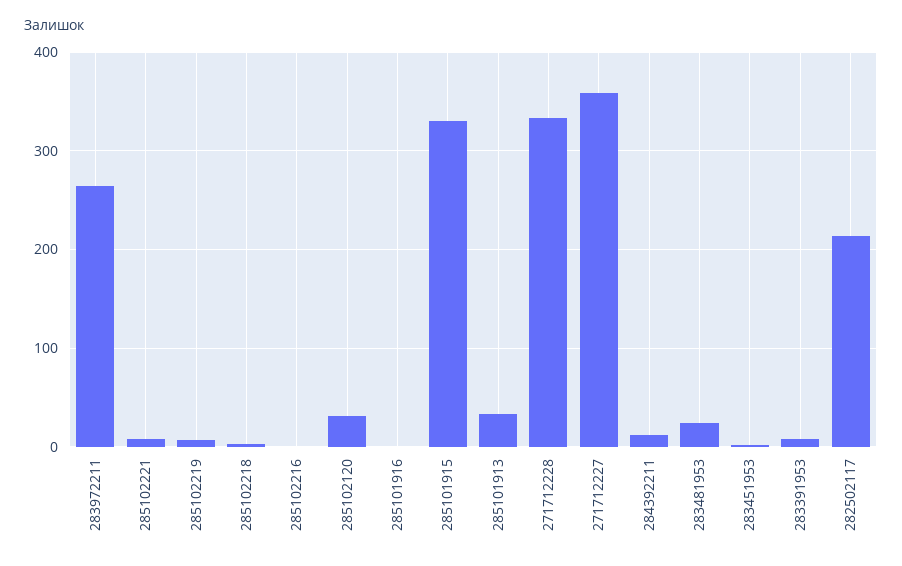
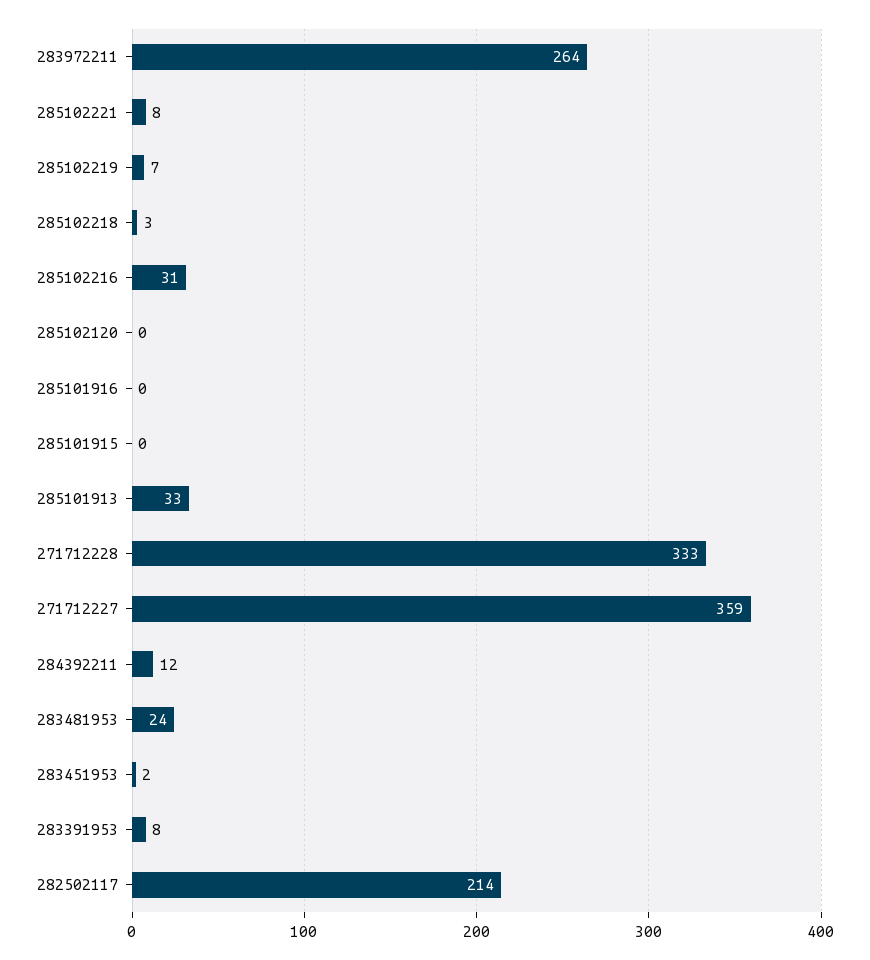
285102216: 0 -> 31
285102120: 30 -> 0
285101915: 330 -> 0

